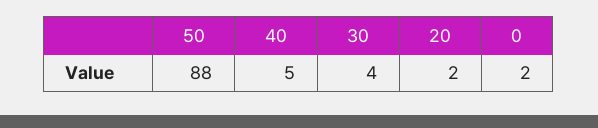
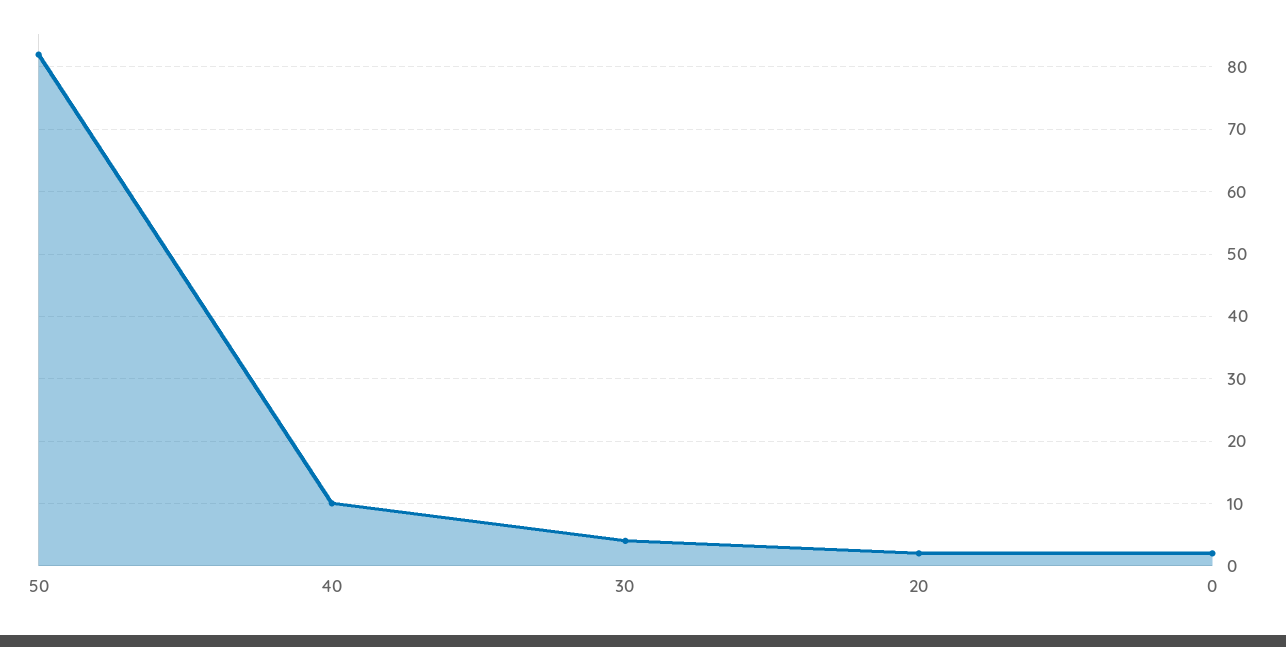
50: 88 -> 82
40: 5 -> 10

